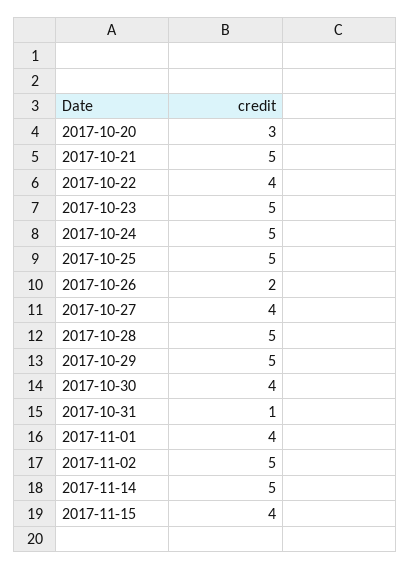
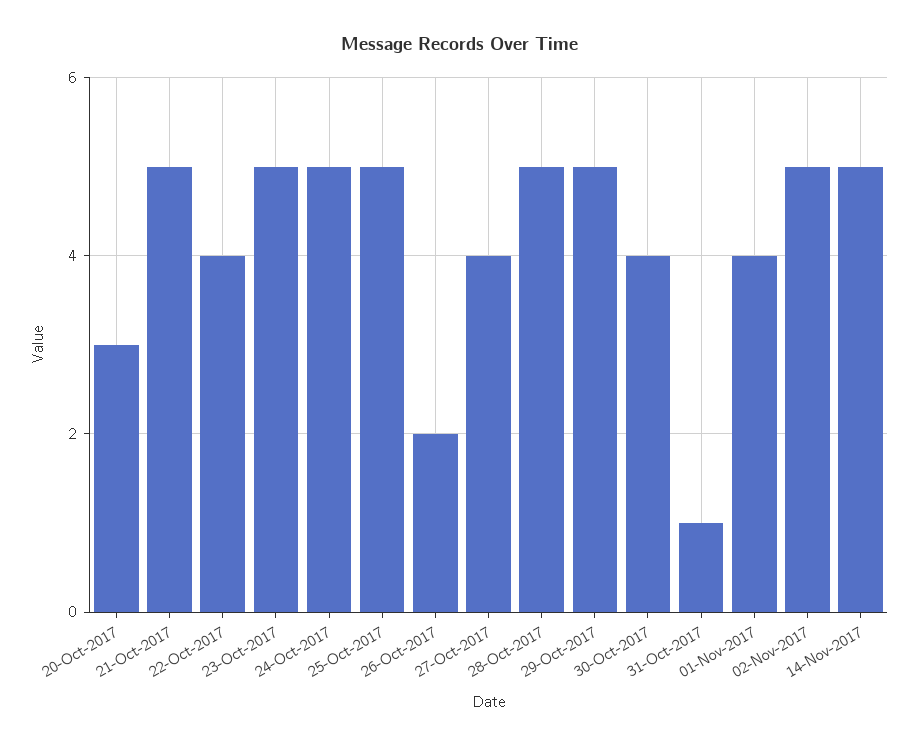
2017-11-15: 4 -> none

